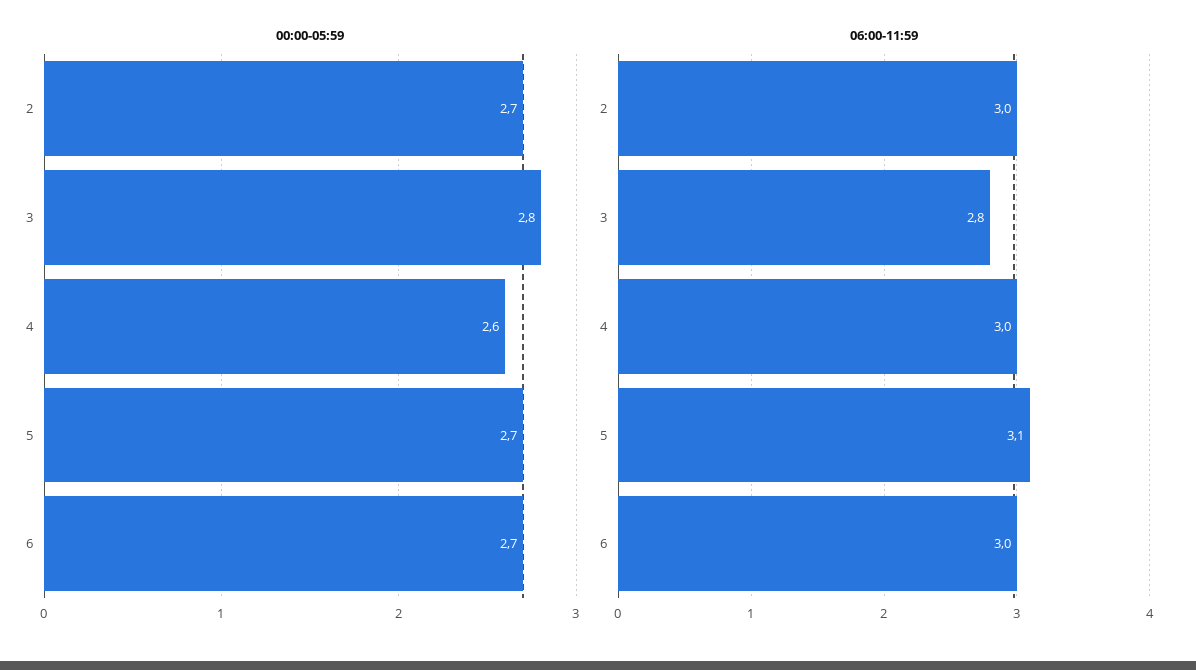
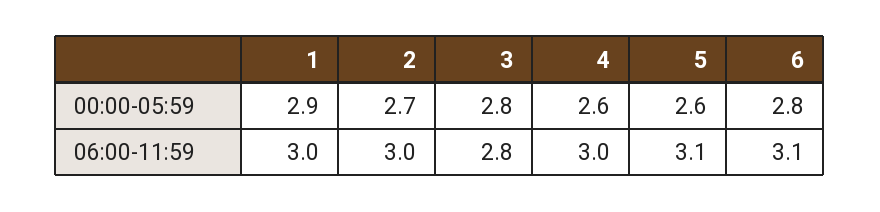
00:00-05:59, 5: 2.7 -> 2.6
00:00-05:59, 6: 2.7 -> 2.8
06:00-11:59, 6: 3 -> 3.1
00:00-05:59, 1: none -> 2.9
06:00-11:59, 1: none -> 3

